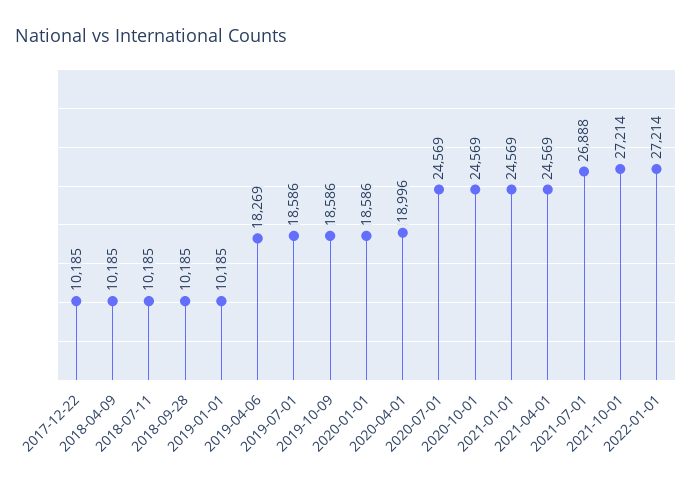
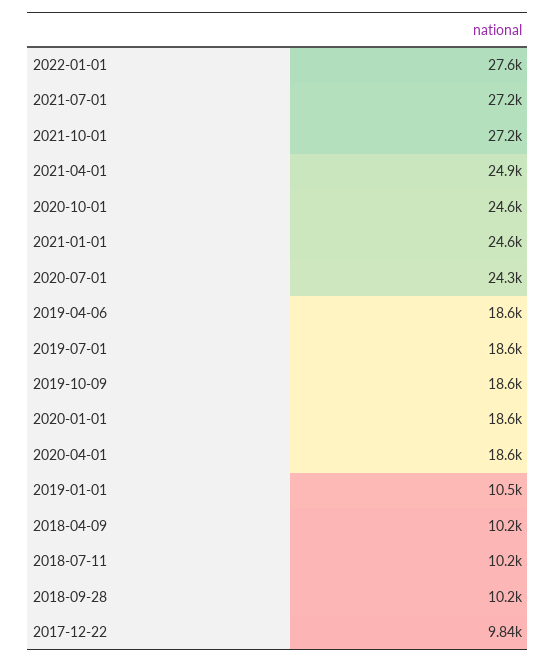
2017-12-22: 10185 -> 9840
2019-01-01: 10185 -> 10500
2019-04-06: 18269 -> 18600
2020-04-01: 18996 -> 18600
2020-07-01: 24569 -> 24300
2021-04-01: 24569 -> 24900
2021-07-01: 26888 -> 27200
2022-01-01: 27214 -> 27600

